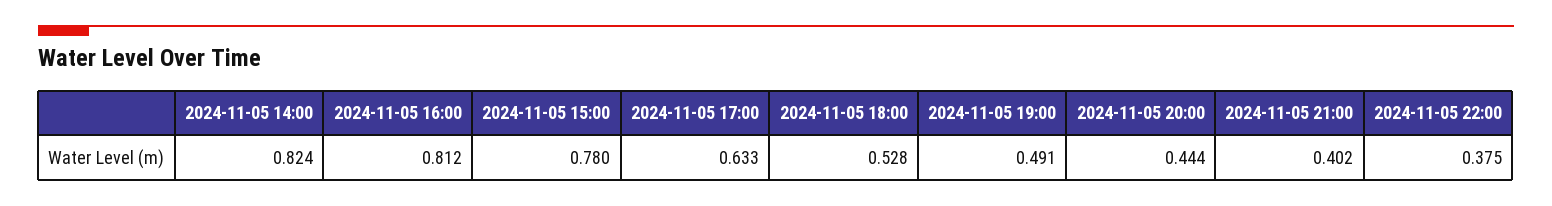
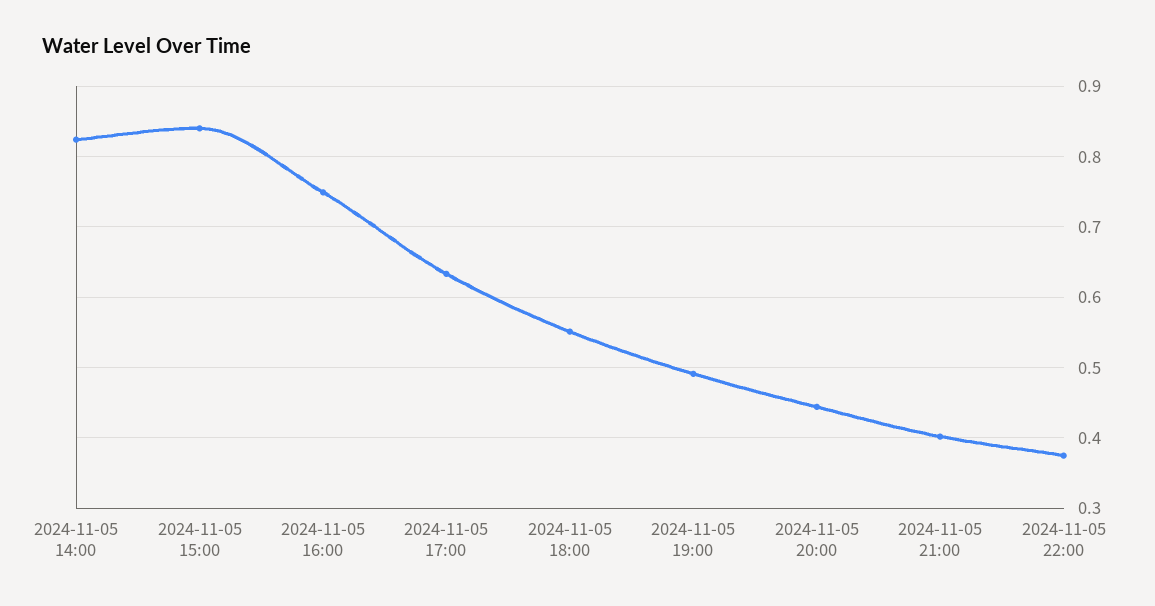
2024-11-05 16:00: 0.812 -> 0.75
2024-11-05 15:00: 0.78 -> 0.84
2024-11-05 18:00: 0.528 -> 0.55

